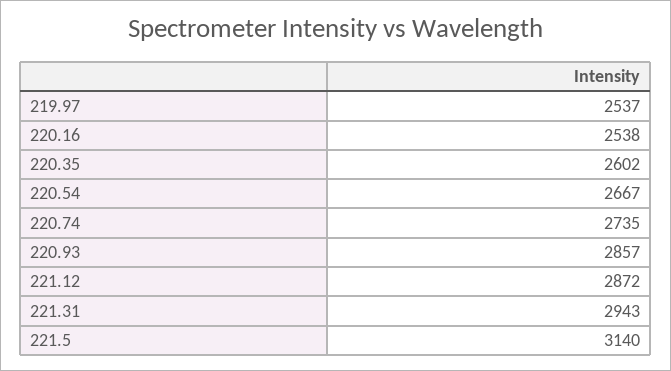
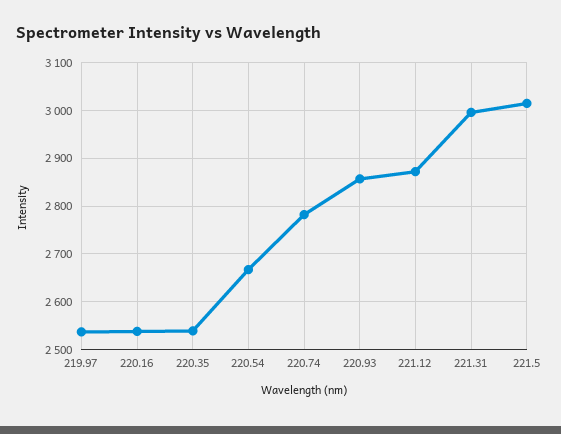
220.35: 2602 -> 2540
220.74: 2735 -> 2780
221.31: 2943 -> 3000
221.5: 3140 -> 3020

